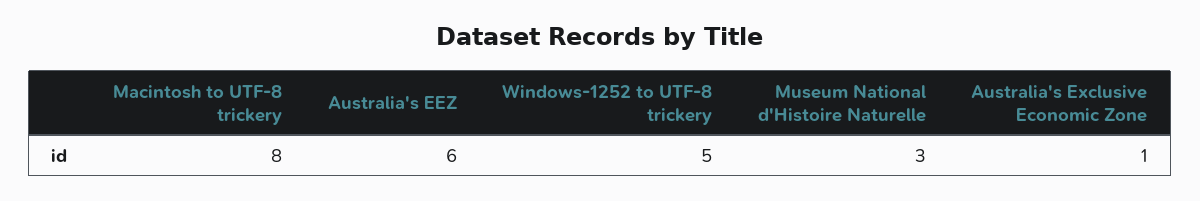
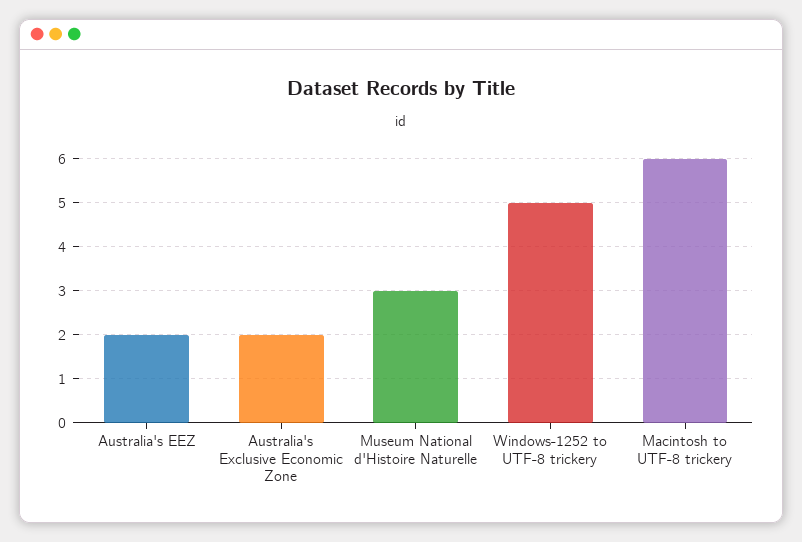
Macintosh to UTF-8 trickery: 8 -> 6
Australia's EEZ: 6 -> 2
Australia's Exclusive Economic Zone: 1 -> 2

